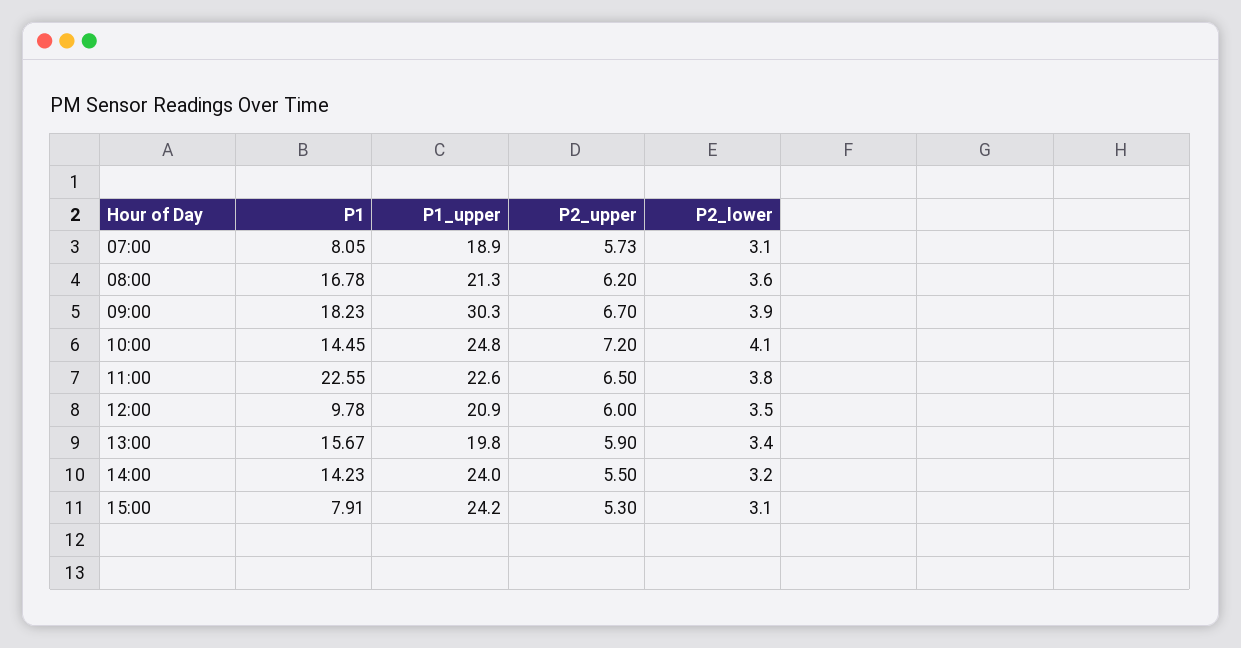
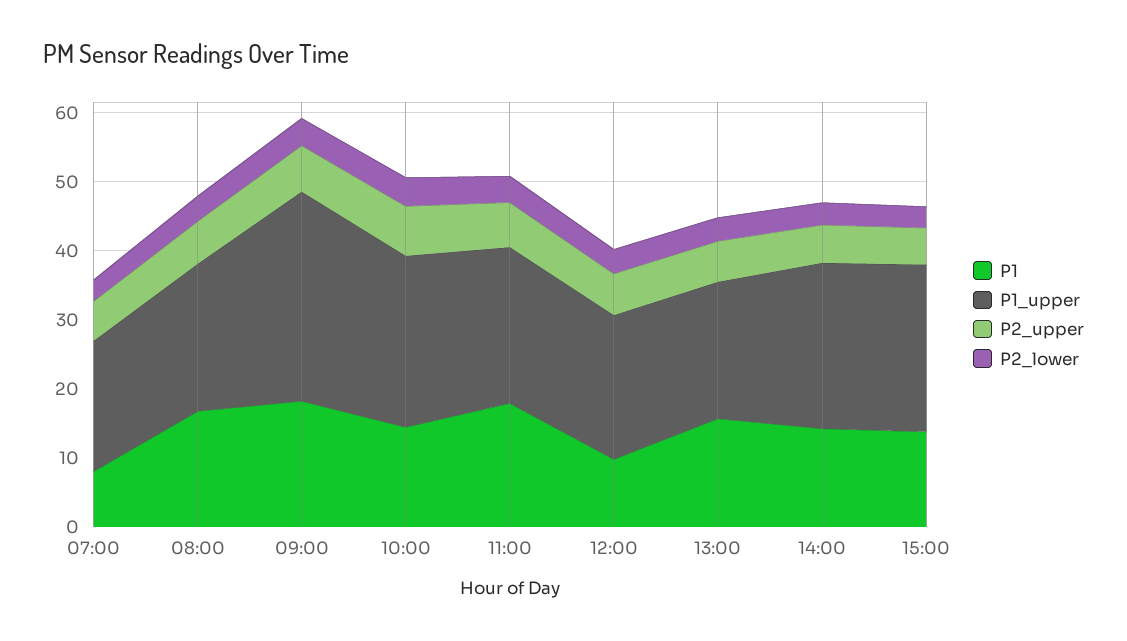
P1, 11:00: 22.55 -> 18
P1, 15:00: 7.91 -> 14

